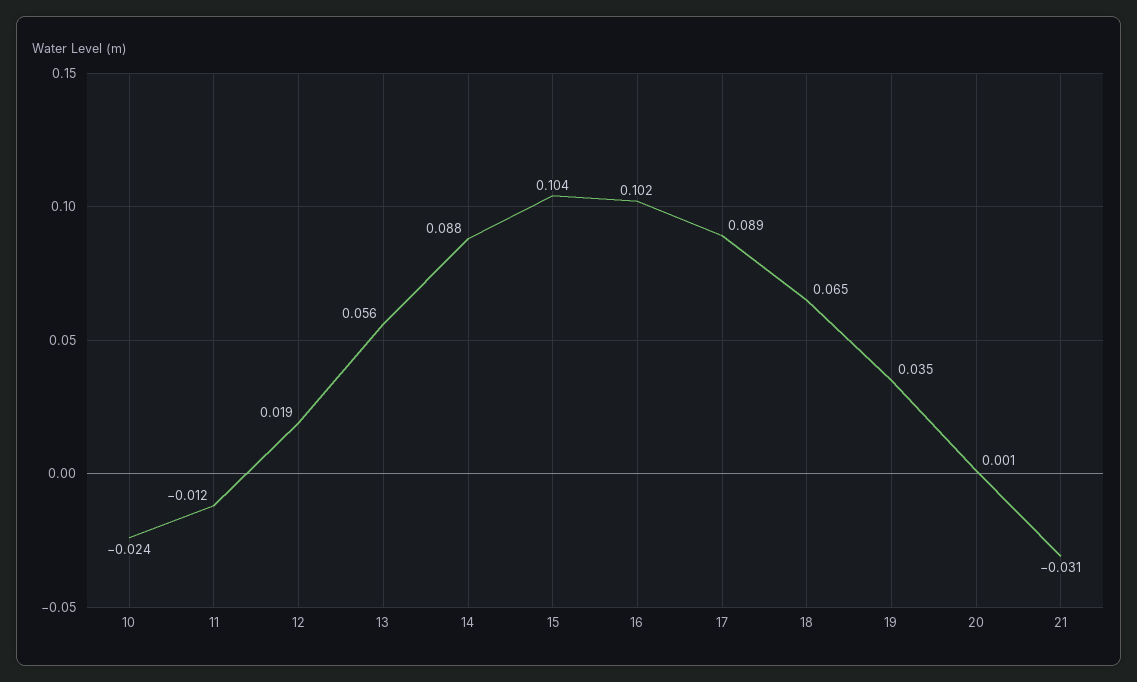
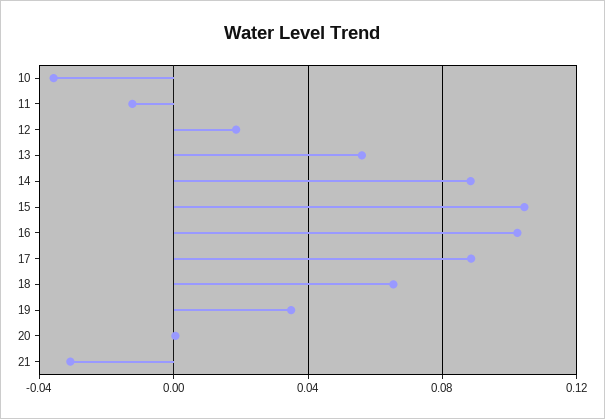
10: -0.024 -> -0.035

